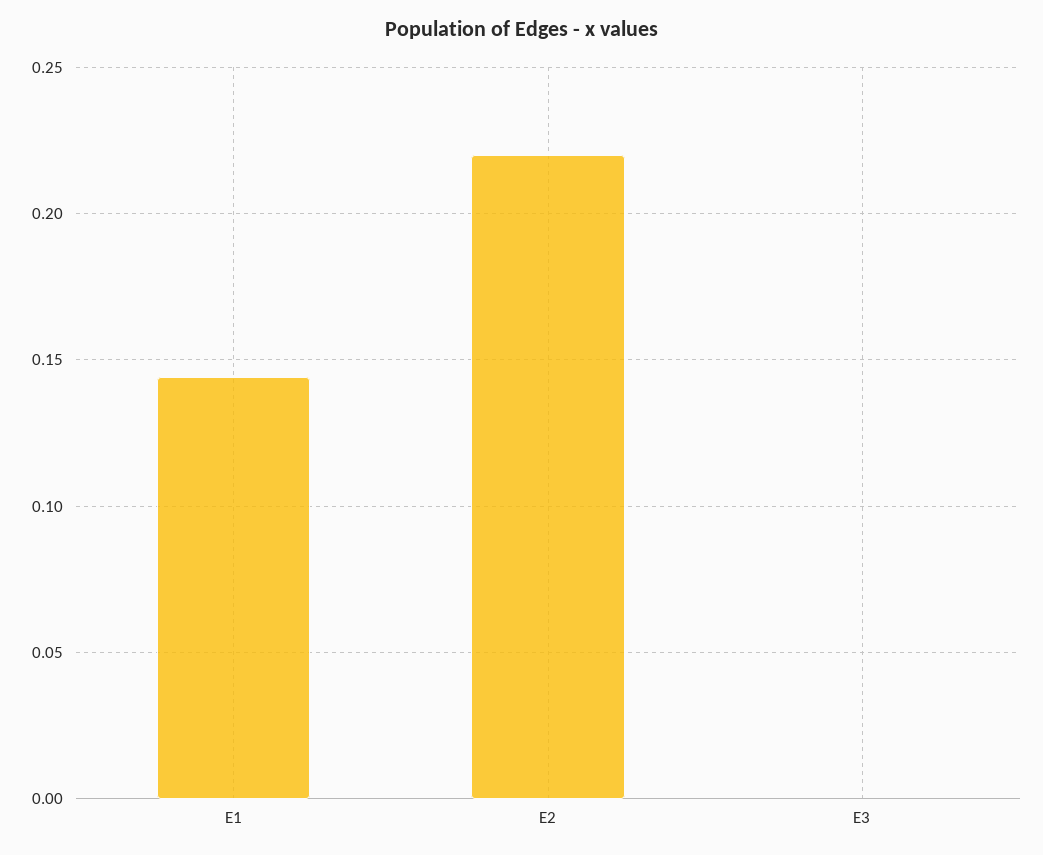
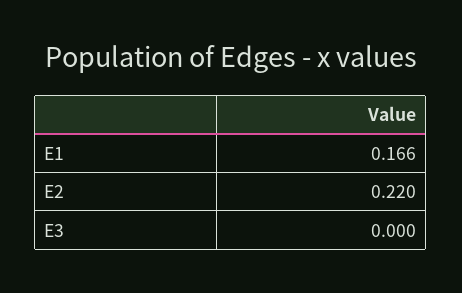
E1: 0.145 -> 0.166

